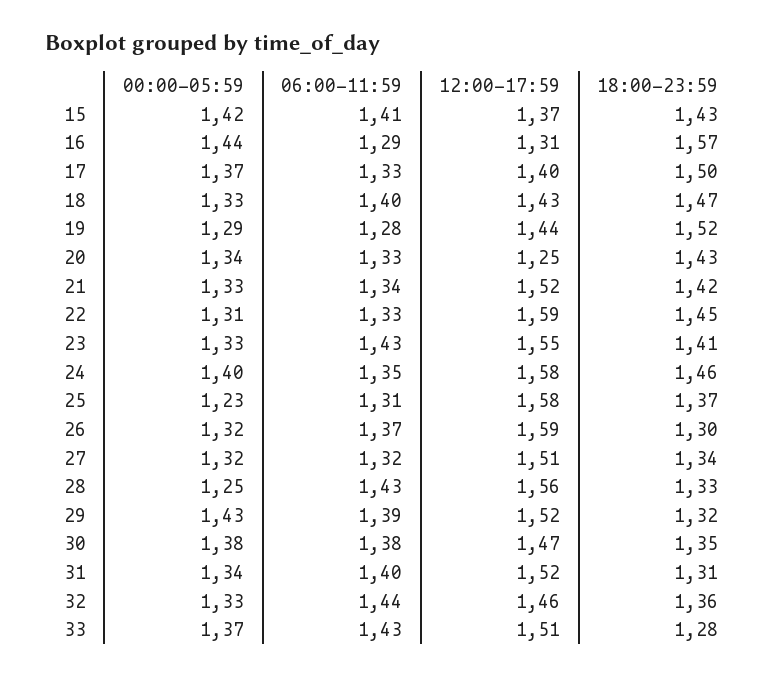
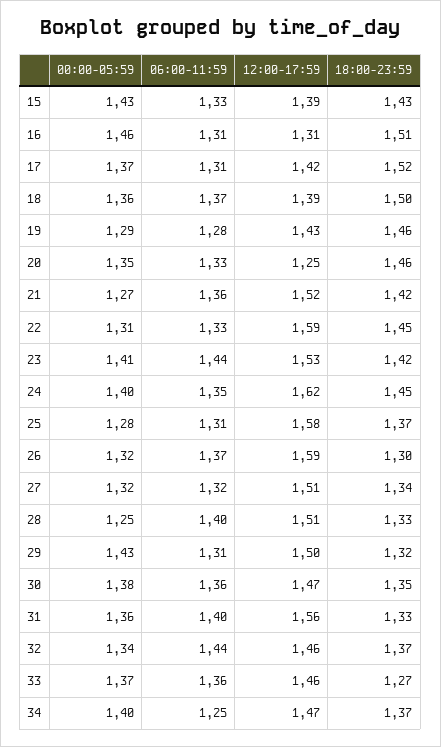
00:00-05:59, 15: 1.42 -> 1.43
06:00-11:59, 15: 1.41 -> 1.33
12:00-17:59, 15: 1.37 -> 1.39
00:00-05:59, 16: 1.44 -> 1.46
06:00-11:59, 16: 1.29 -> 1.31
18:00-23:59, 16: 1.57 -> 1.51
06:00-11:59, 17: 1.33 -> 1.31
12:00-17:59, 17: 1.4 -> 1.42
18:00-23:59, 17: 1.5 -> 1.52
00:00-05:59, 18: 1.33 -> 1.36
06:00-11:59, 18: 1.4 -> 1.37
12:00-17:59, 18: 1.43 -> 1.39
18:00-23:59, 18: 1.47 -> 1.5
12:00-17:59, 19: 1.44 -> 1.43
18:00-23:59, 19: 1.52 -> 1.46
00:00-05:59, 20: 1.34 -> 1.35
18:00-23:59, 20: 1.43 -> 1.46
00:00-05:59, 21: 1.33 -> 1.27
06:00-11:59, 21: 1.34 -> 1.36
00:00-05:59, 23: 1.33 -> 1.41
06:00-11:59, 23: 1.43 -> 1.44
12:00-17:59, 23: 1.55 -> 1.53
18:00-23:59, 23: 1.41 -> 1.42
12:00-17:59, 24: 1.58 -> 1.62
18:00-23:59, 24: 1.46 -> 1.45
00:00-05:59, 25: 1.23 -> 1.28
06:00-11:59, 28: 1.43 -> 1.4
12:00-17:59, 28: 1.56 -> 1.51
06:00-11:59, 29: 1.39 -> 1.31
12:00-17:59, 29: 1.52 -> 1.5
06:00-11:59, 30: 1.38 -> 1.36
00:00-05:59, 31: 1.34 -> 1.36
12:00-17:59, 31: 1.52 -> 1.56
18:00-23:59, 31: 1.31 -> 1.33
00:00-05:59, 32: 1.33 -> 1.34
18:00-23:59, 32: 1.36 -> 1.37
06:00-11:59, 33: 1.43 -> 1.36
12:00-17:59, 33: 1.51 -> 1.46
18:00-23:59, 33: 1.28 -> 1.27
00:00-05:59, 34: none -> 1.4
06:00-11:59, 34: none -> 1.25
12:00-17:59, 34: none -> 1.47
18:00-23:59, 34: none -> 1.37

